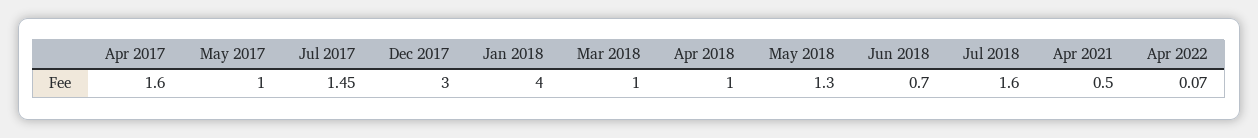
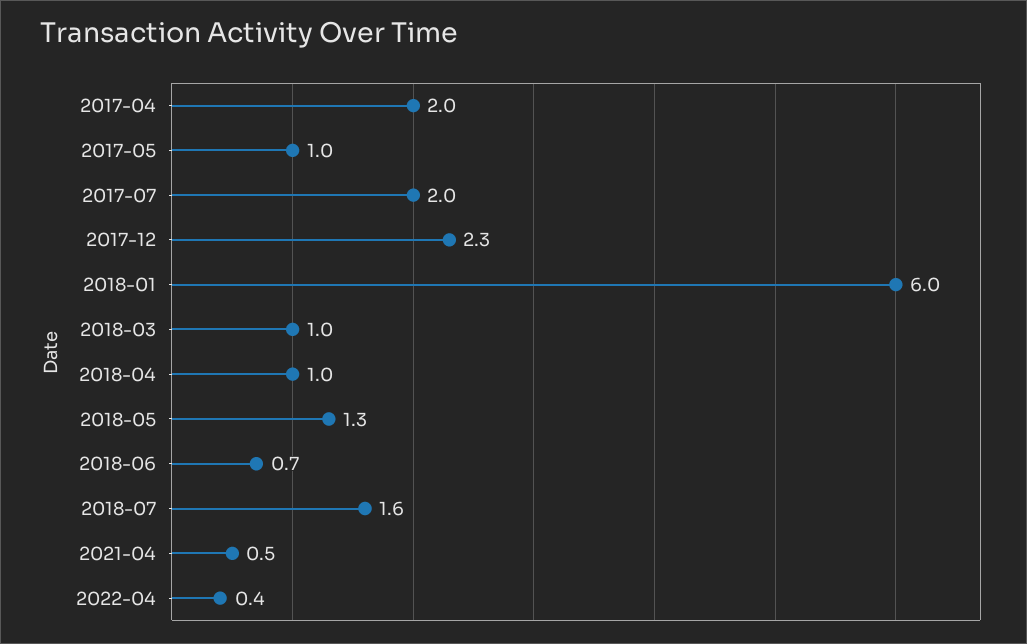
Apr 2017: 1.6 -> 2
Jul 2017: 1.45 -> 2
Dec 2017: 3 -> 2.3
Jan 2018: 4 -> 6
Apr 2022: 0.07 -> 0.4

